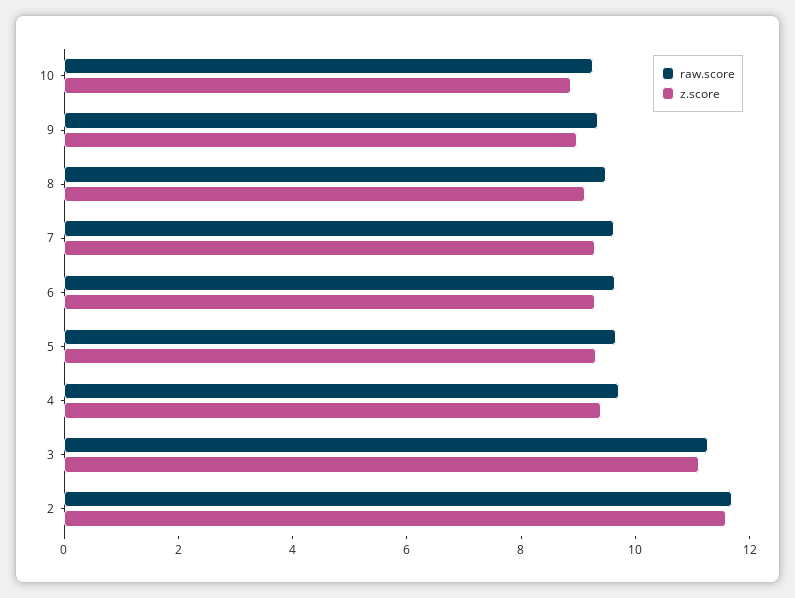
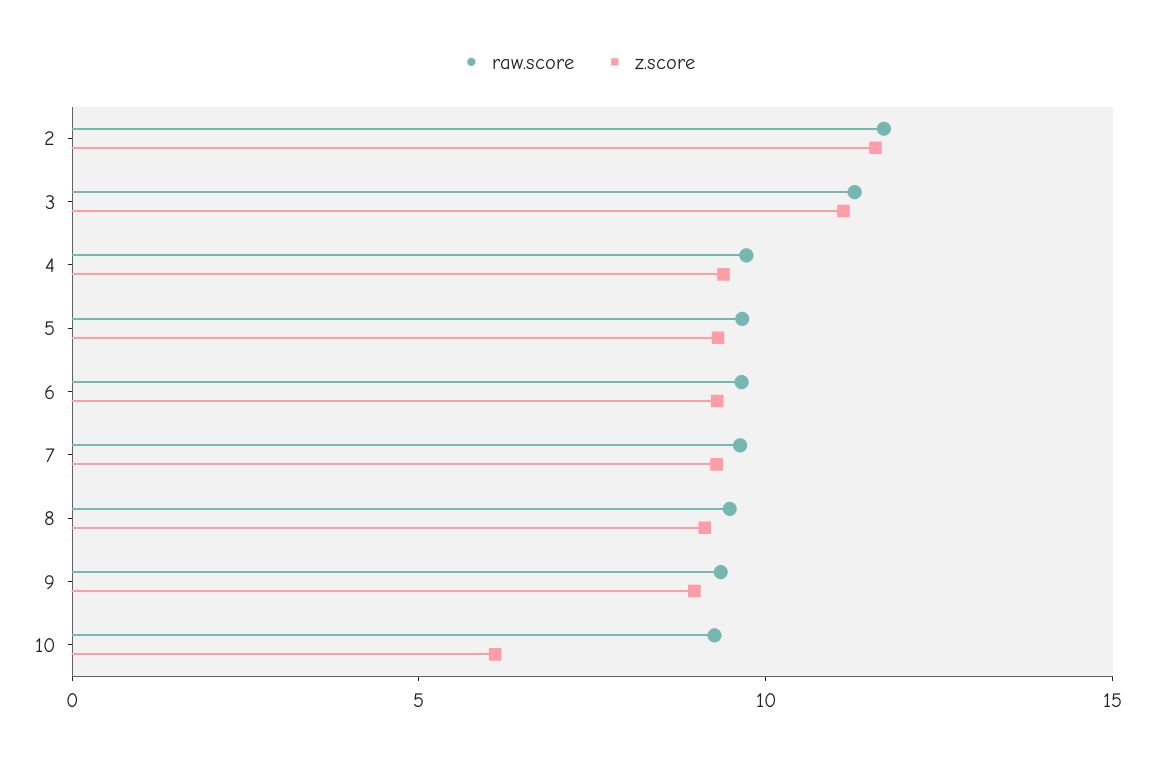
z.score, 10: 9 -> 6

